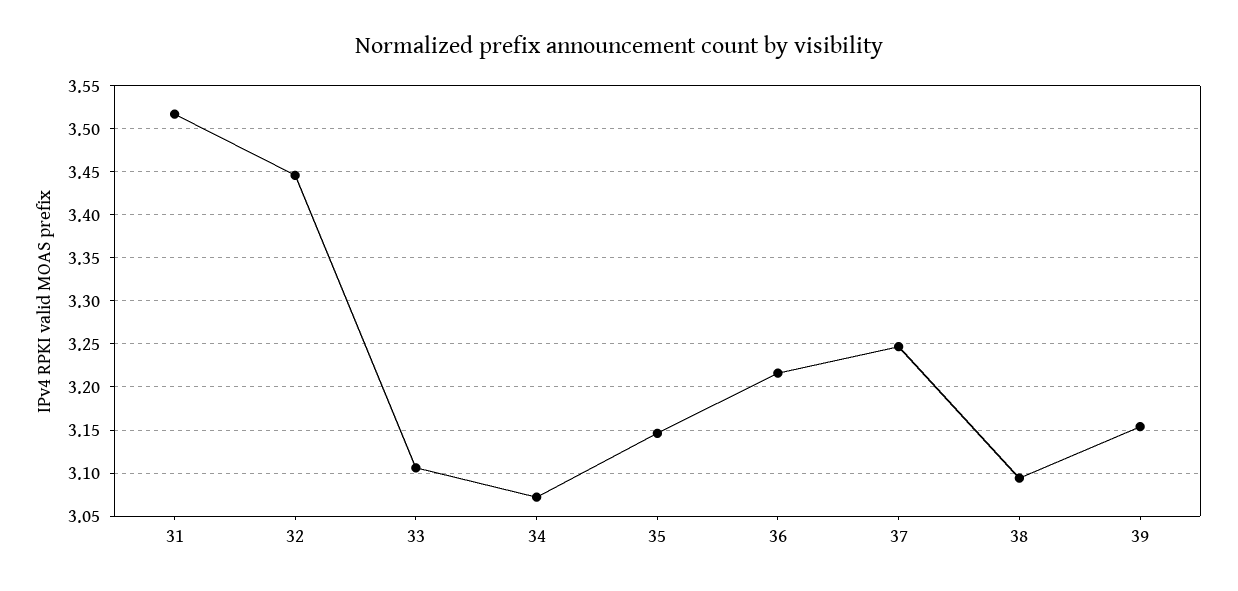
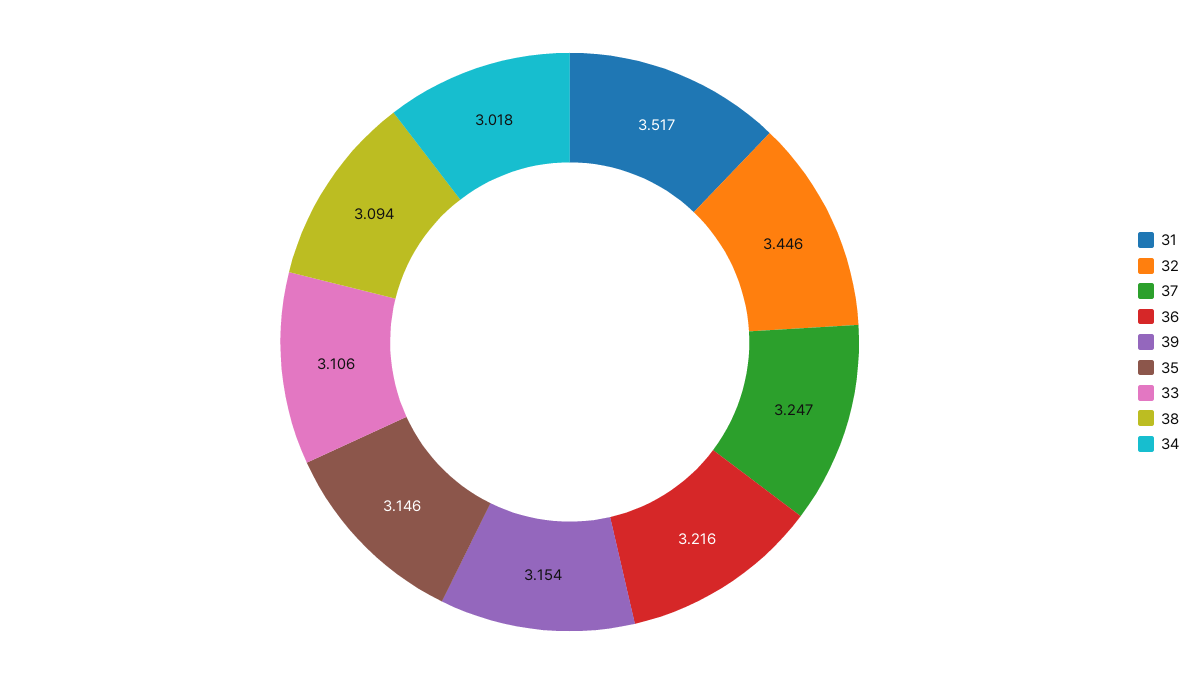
34: 3.07 -> 3.018

